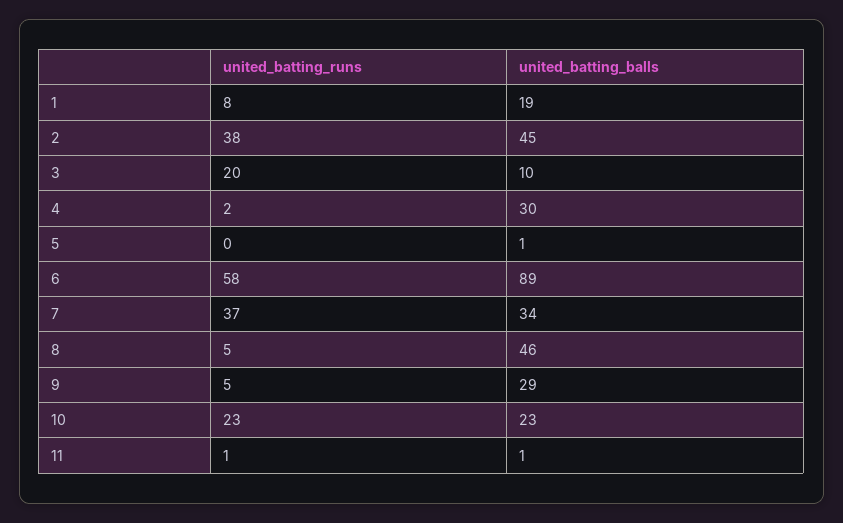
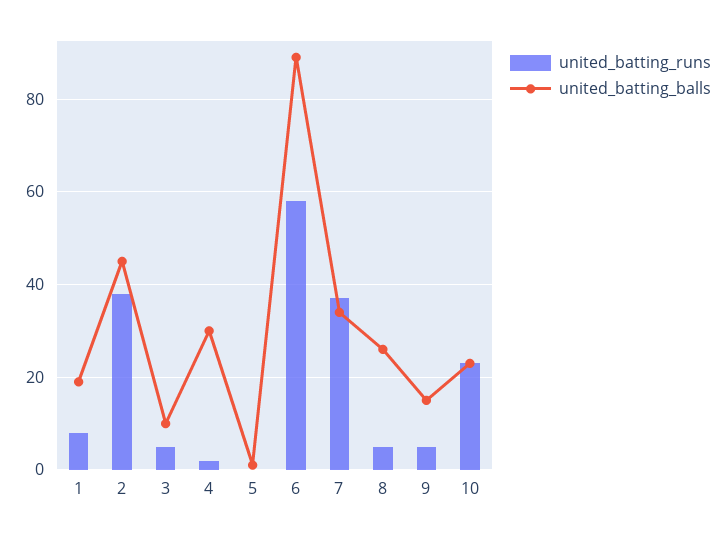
united_batting_runs, 3: 20 -> 5
united_batting_balls, 8: 46 -> 25
united_batting_balls, 9: 29 -> 15
united_batting_runs, 11: 1 -> none
united_batting_balls, 11: 1 -> none

